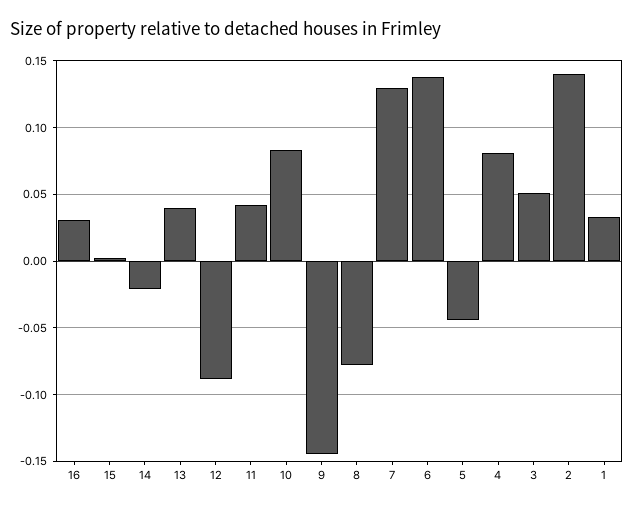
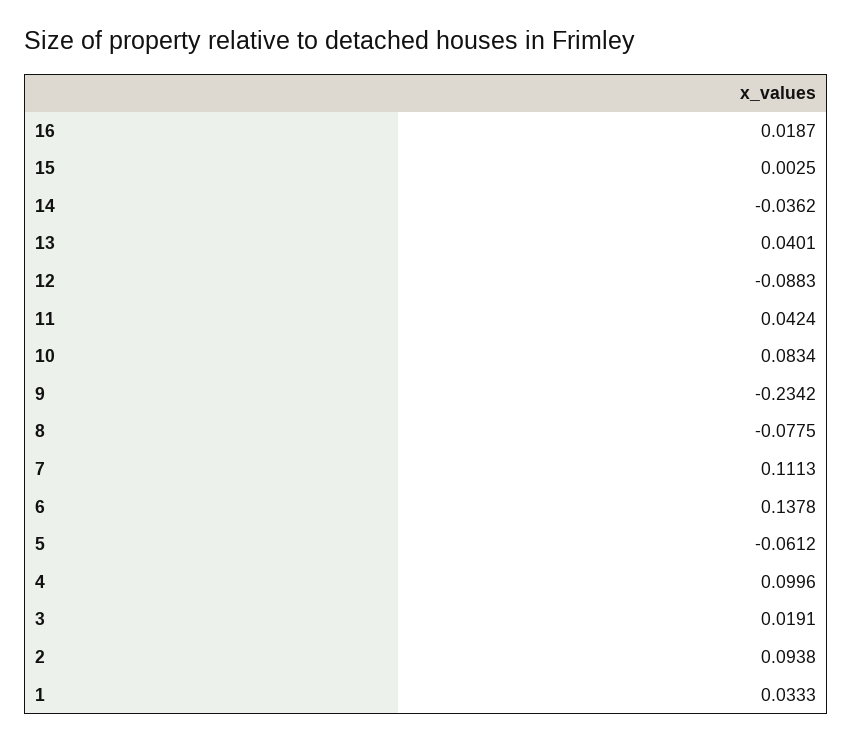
16: 0.03 -> 0.0187
14: -0.02 -> -0.0362
9: -0.145 -> -0.2342
7: 0.13 -> 0.1113
5: -0.045 -> -0.0612
4: 0.08 -> 0.0996
3: 0.05 -> 0.0191
2: 0.14 -> 0.0938

